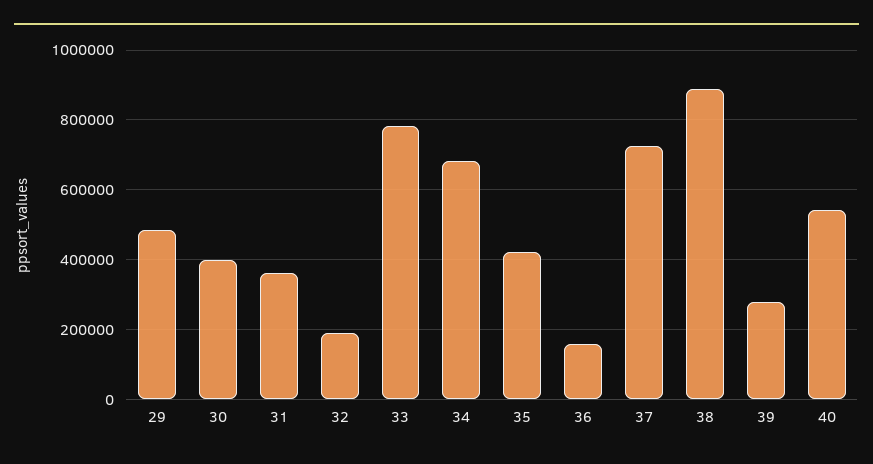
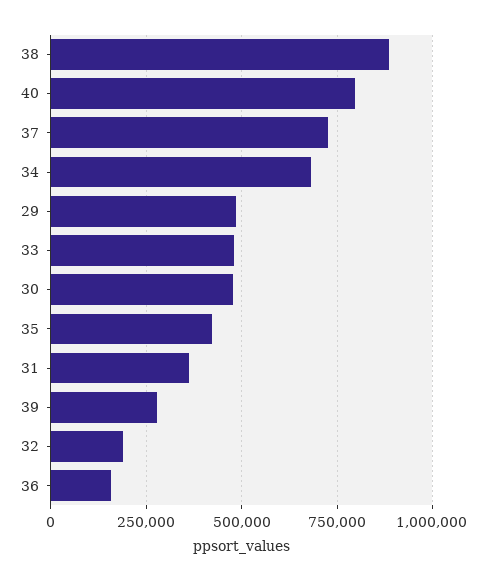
30: 400000 -> 475000
33: 780000 -> 475000
40: 540000 -> 800000

